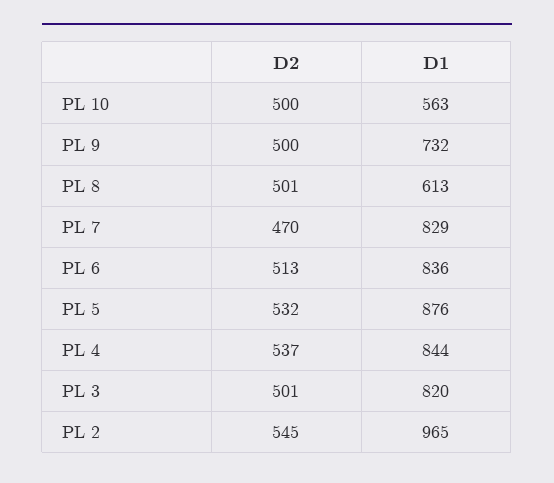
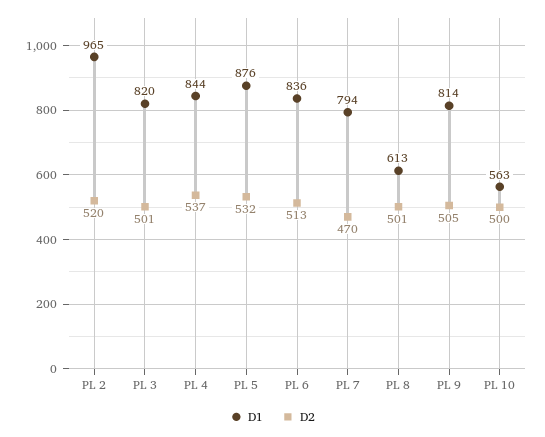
D2, PL 9: 500 -> 505
D1, PL 9: 732 -> 814
D1, PL 7: 829 -> 794
D2, PL 2: 545 -> 520

